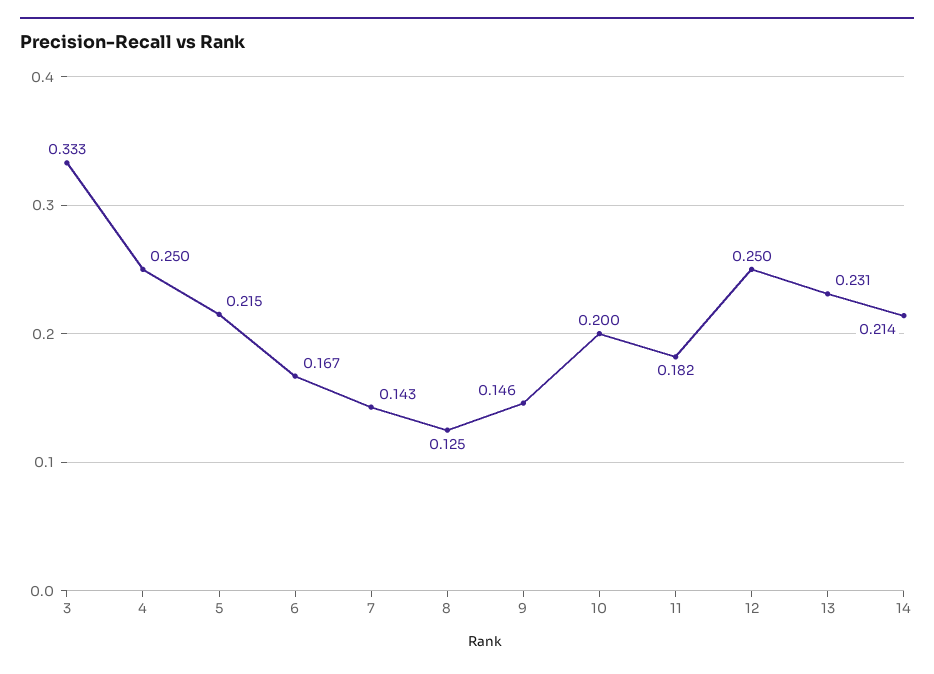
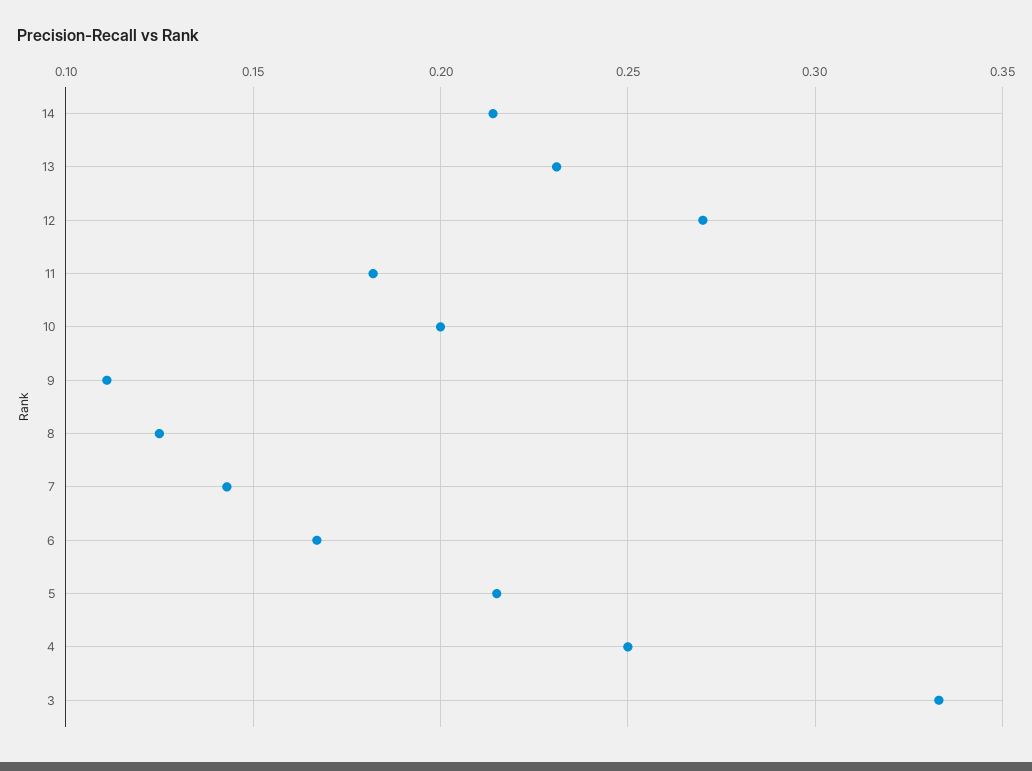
9: 0.146 -> 0.11
12: 0.25 -> 0.27

